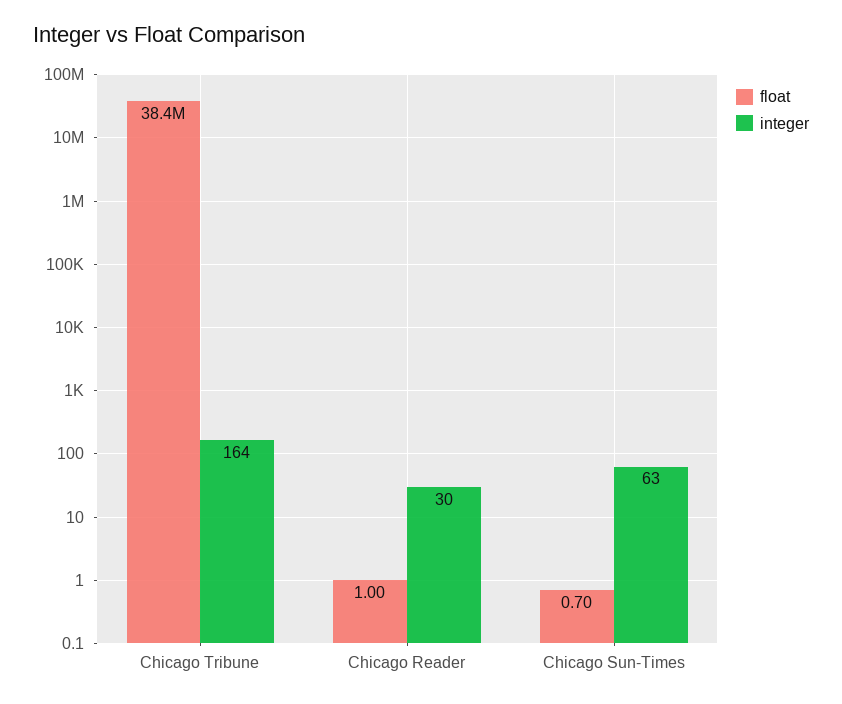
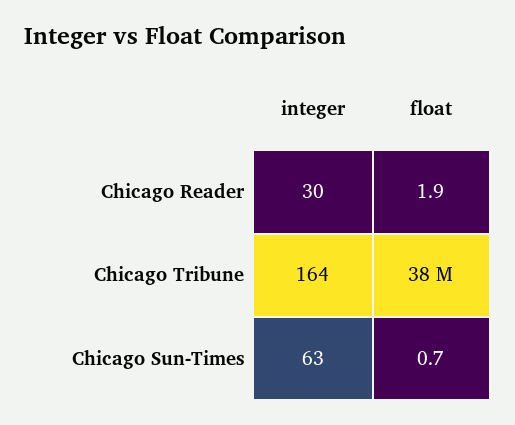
float, Chicago Reader: 1 -> 1.9

